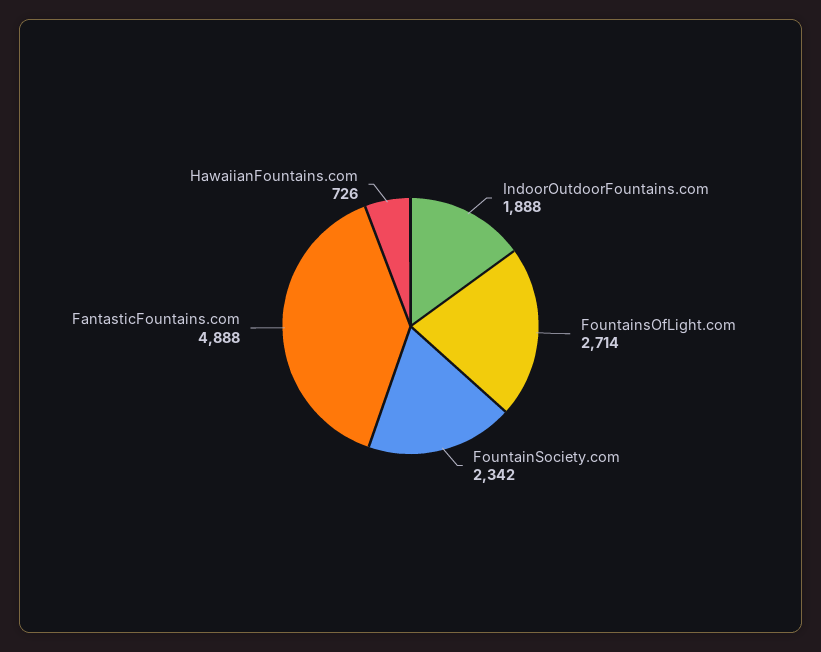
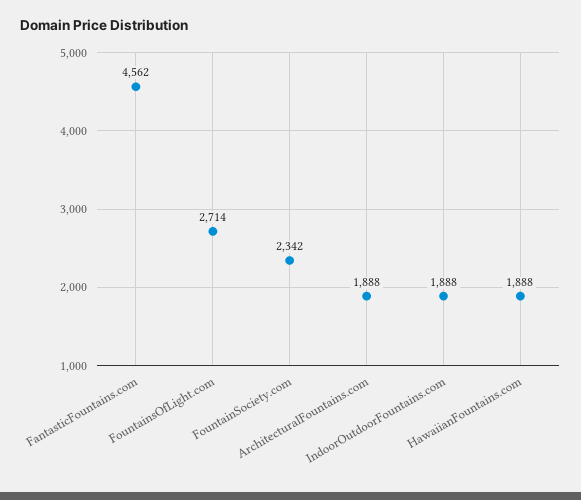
FantasticFountains.com: 4888 -> 4562
HawaiianFountains.com: 726 -> 1888
ArchitecturalFountains.com: none -> 1888

